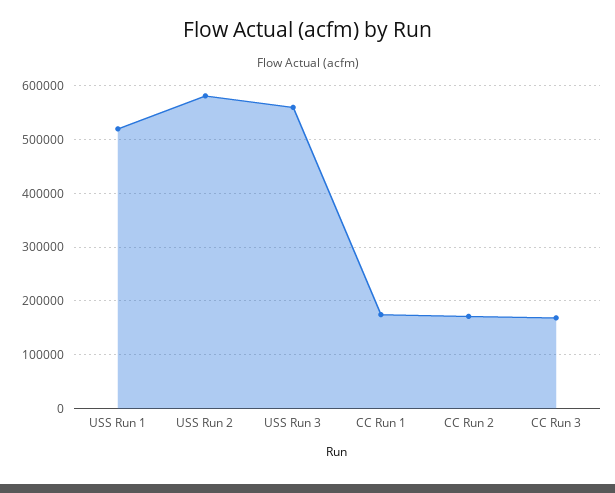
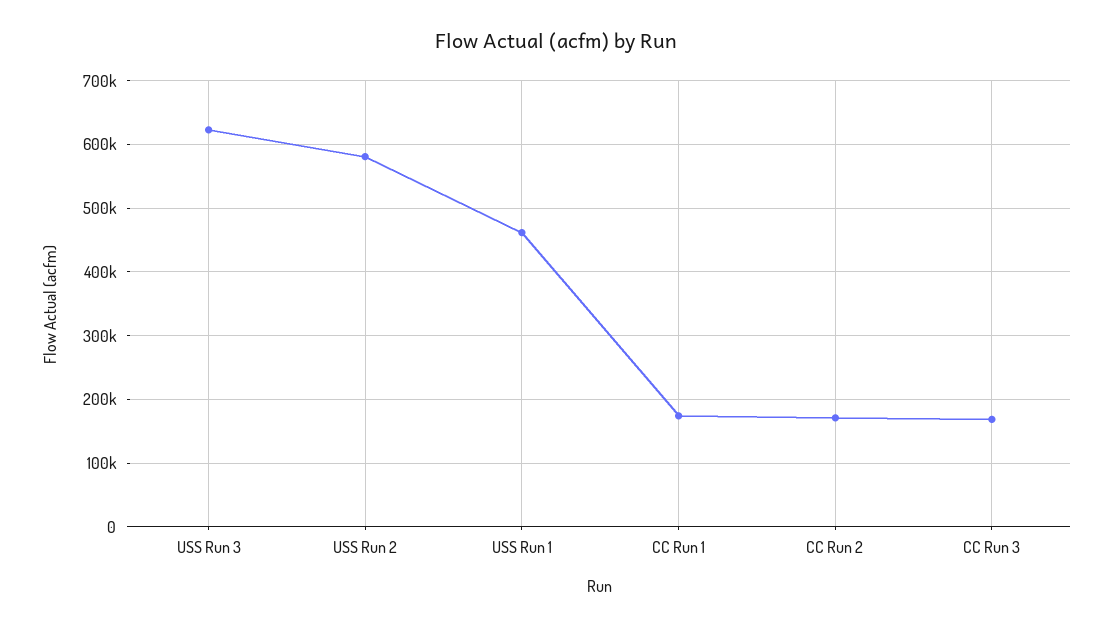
USS Run 1: 520000 -> 460000
USS Run 3: 560000 -> 620000

